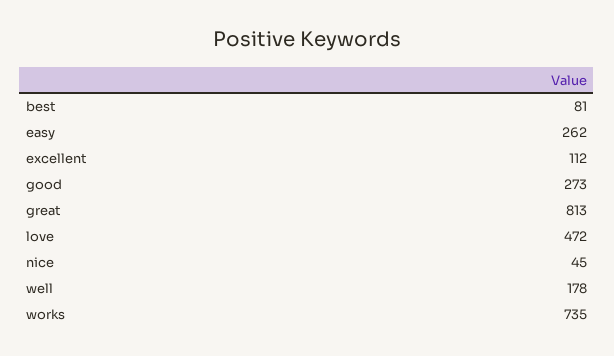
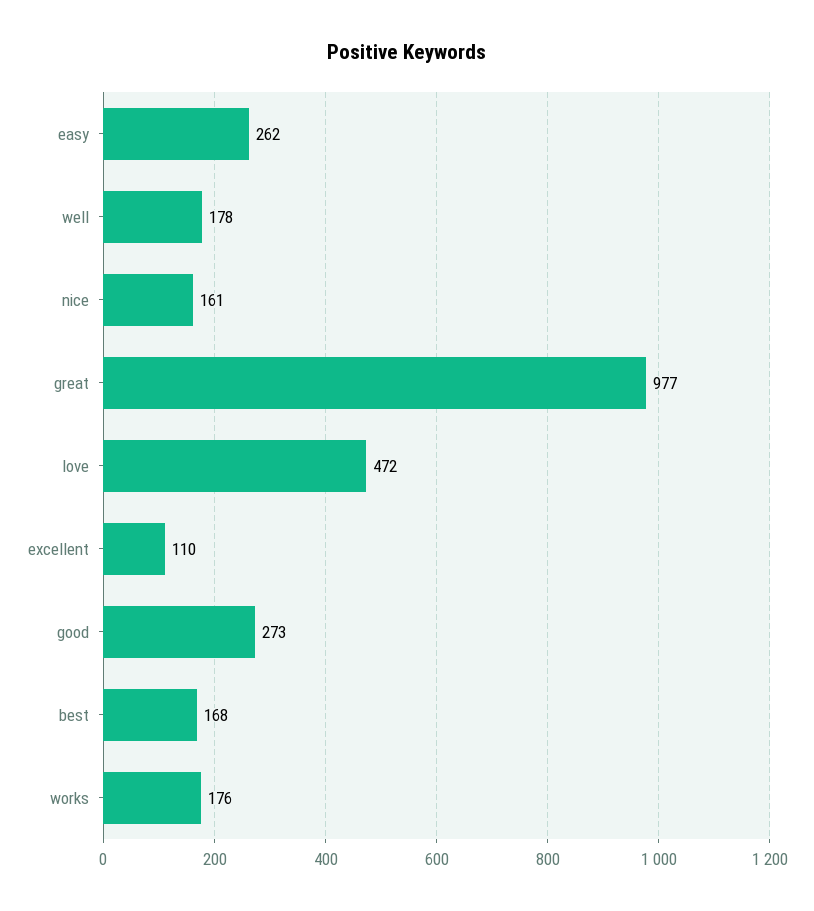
best: 81 -> 168
excellent: 112 -> 110
great: 813 -> 977
nice: 45 -> 161
works: 735 -> 176

